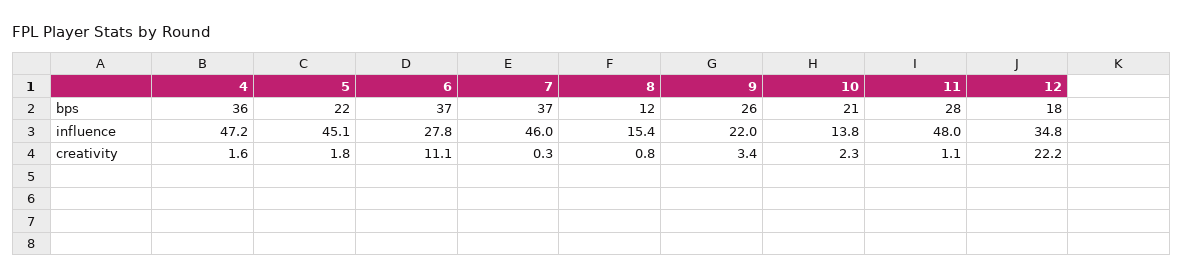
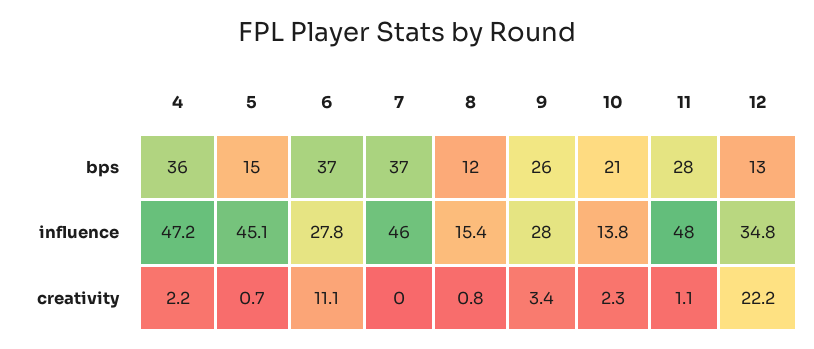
5, bps: 22 -> 15
12, bps: 18 -> 13
9, influence: 22 -> 28
4, creativity: 1.6 -> 2.2
5, creativity: 1.8 -> 0.7
7, creativity: 0.3 -> 0

